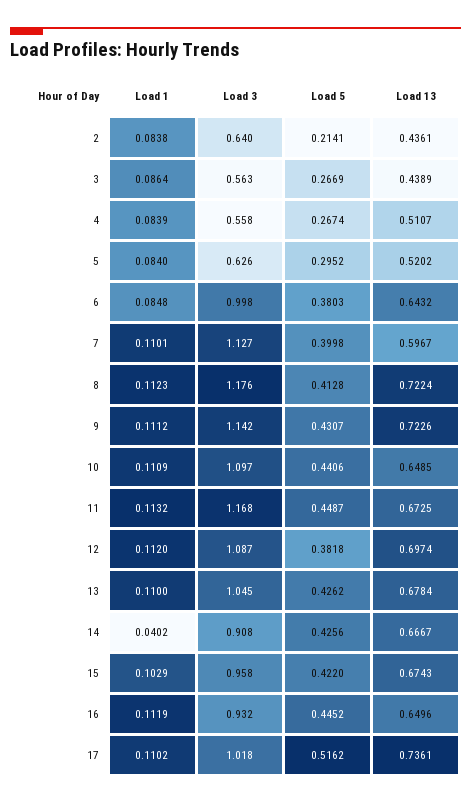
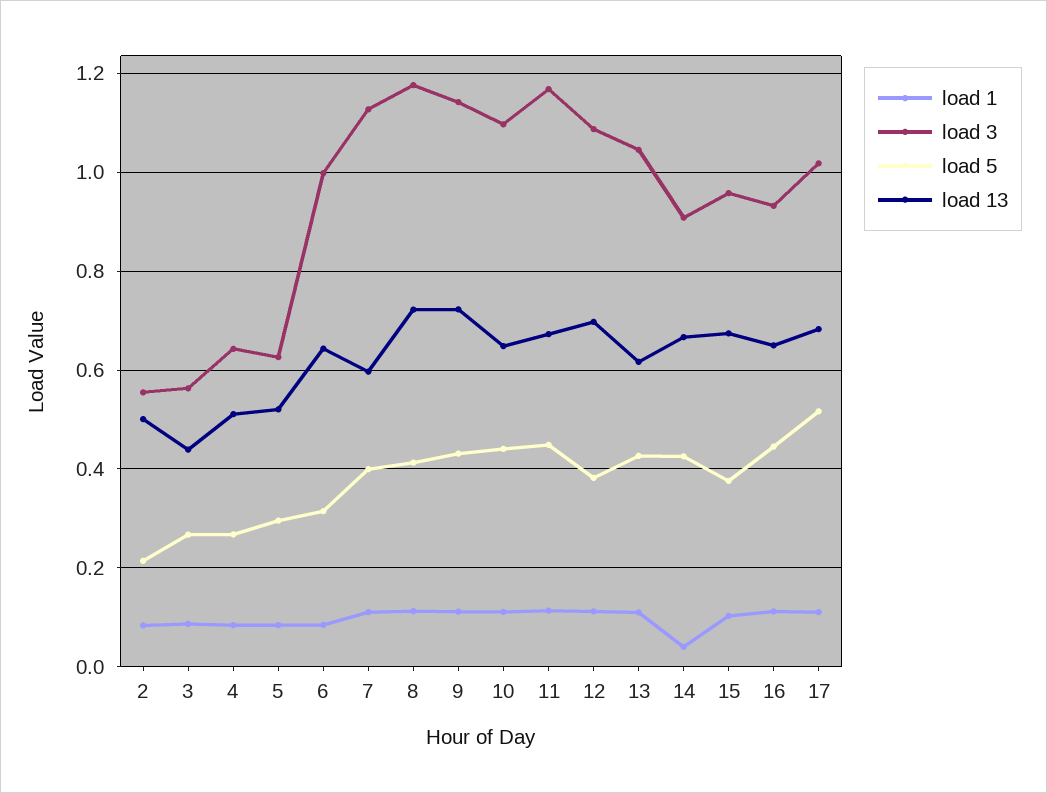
Load 3, 2: 0.64 -> 0.56
Load 13, 2: 0.4361 -> 0.5
Load 3, 4: 0.558 -> 0.64
Load 5, 6: 0.3803 -> 0.32
Load 13, 13: 0.6784 -> 0.62
Load 5, 15: 0.422 -> 0.38
Load 13, 17: 0.7361 -> 0.68

